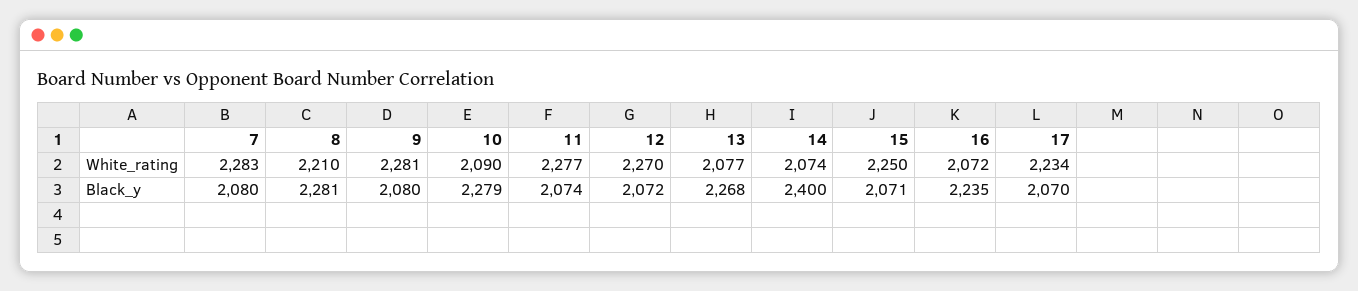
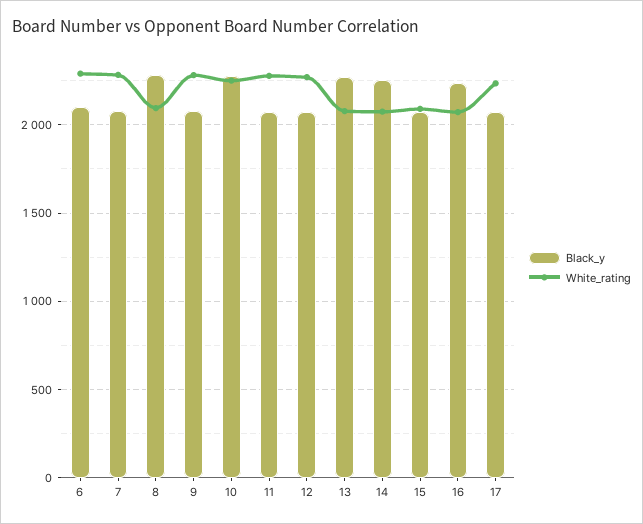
White_rating, 8: 2210 -> 2100
White_rating, 10: 2090 -> 2250
White_rating, 15: 2250 -> 2100
Black_y, 14: 2400 -> 2250
Black_y, 6: none -> 2100
White_rating, 6: none -> 2300

